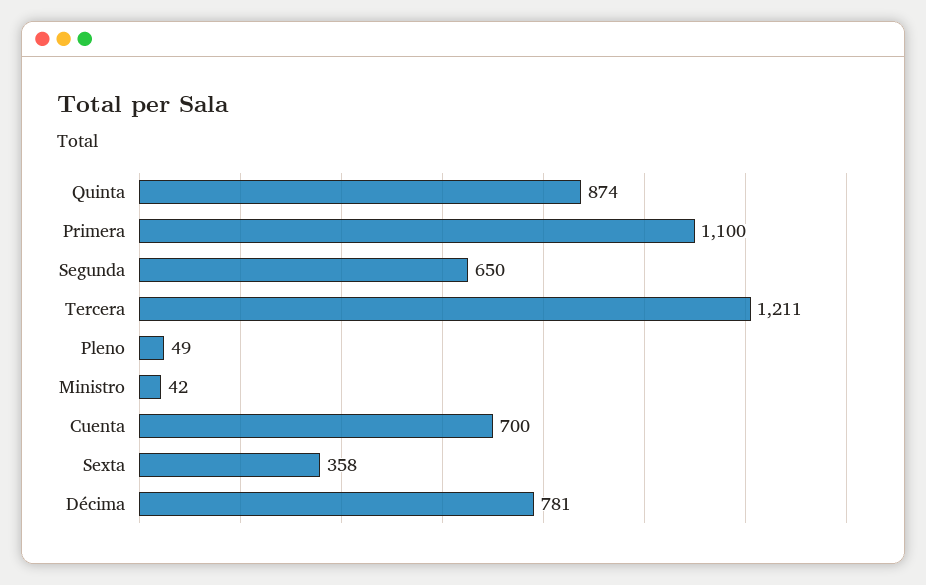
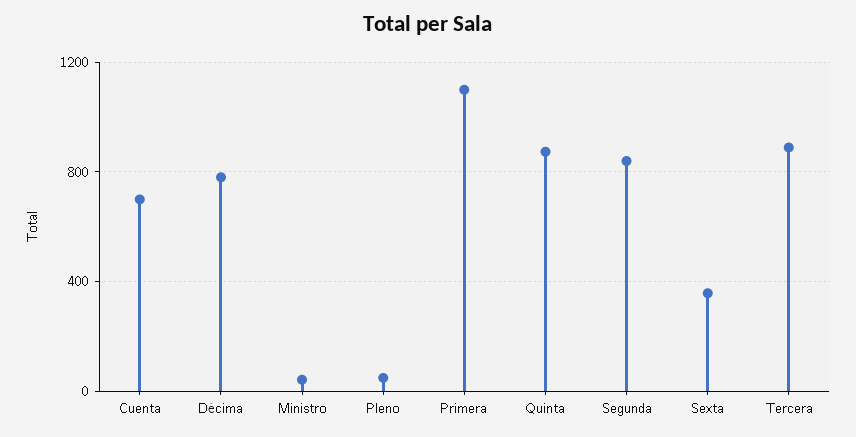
Segunda: 650 -> 850
Tercera: 1211 -> 900

